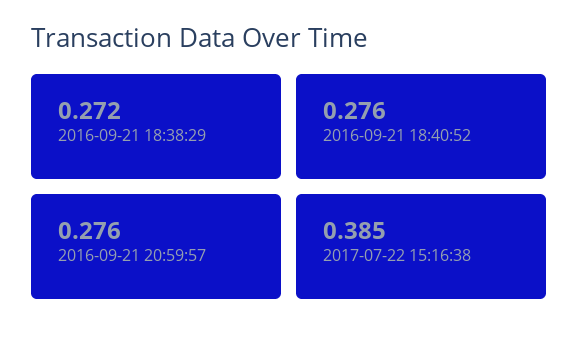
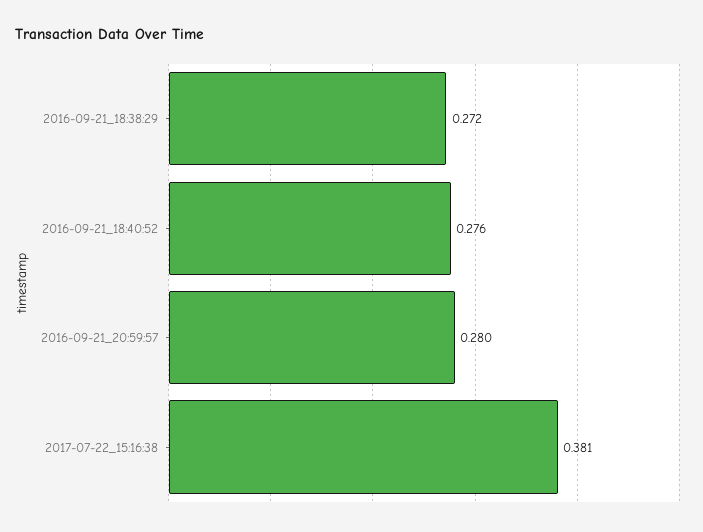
2016-09-21 20:59:57: 0.276 -> 0.28
2017-07-22 15:16:38: 0.385 -> 0.381

